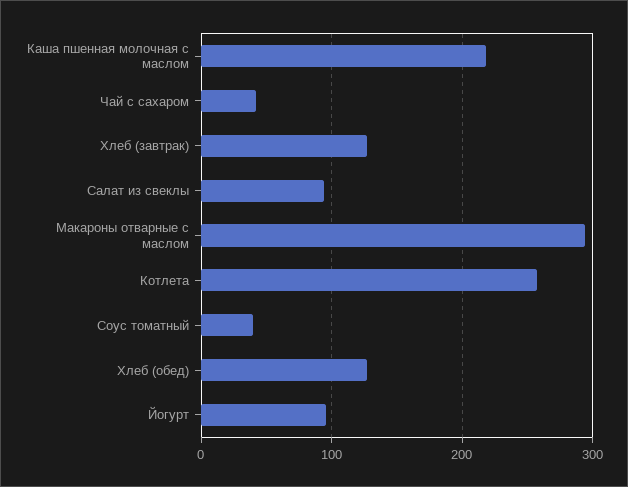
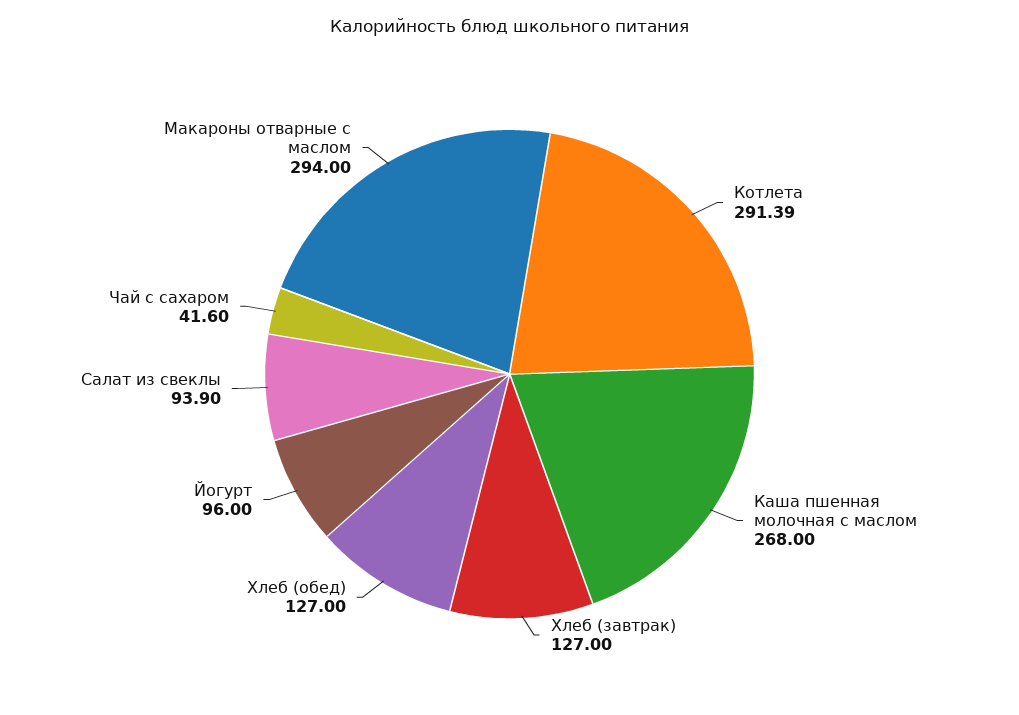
Каша пшенная молочная с маслом: 220 -> 268
Котлета: 260 -> 291.39
Соус томатный: 40 -> none

